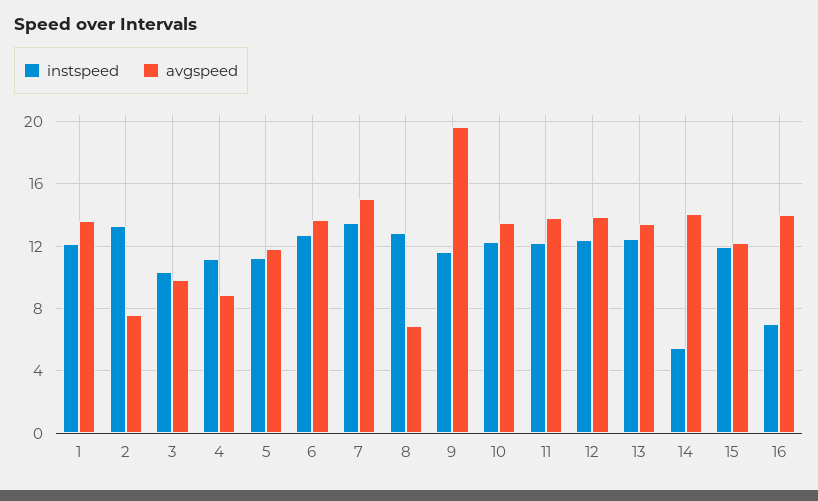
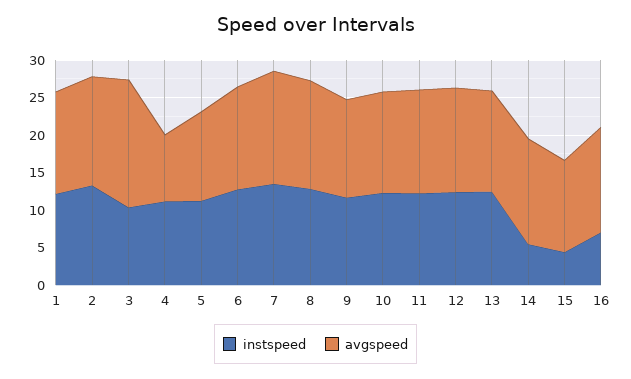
avgspeed, 2: 7.5 -> 15
avgspeed, 3: 10 -> 17.5
avgspeed, 8: 7 -> 15
avgspeed, 9: 19.5 -> 12.5
instspeed, 15: 12 -> 5

